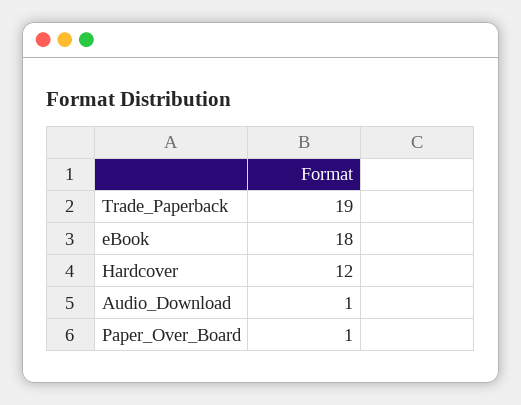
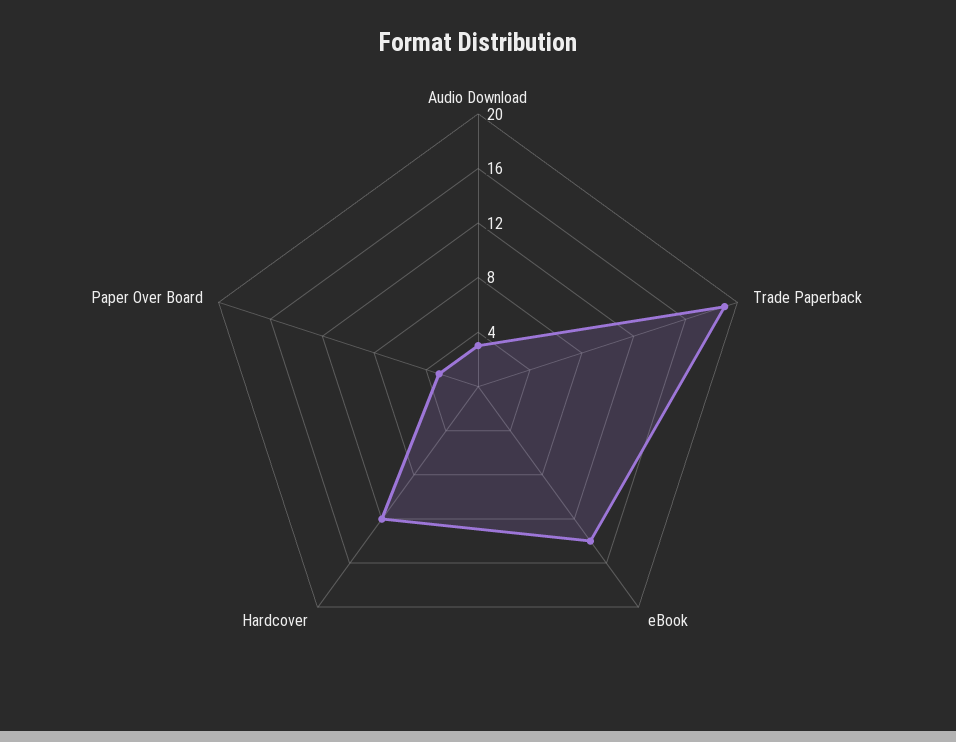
eBook: 18 -> 14
Audio_Download: 1 -> 3
Paper_Over_Board: 1 -> 3

